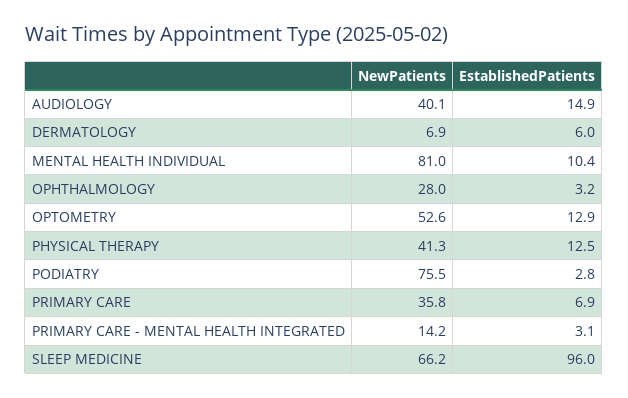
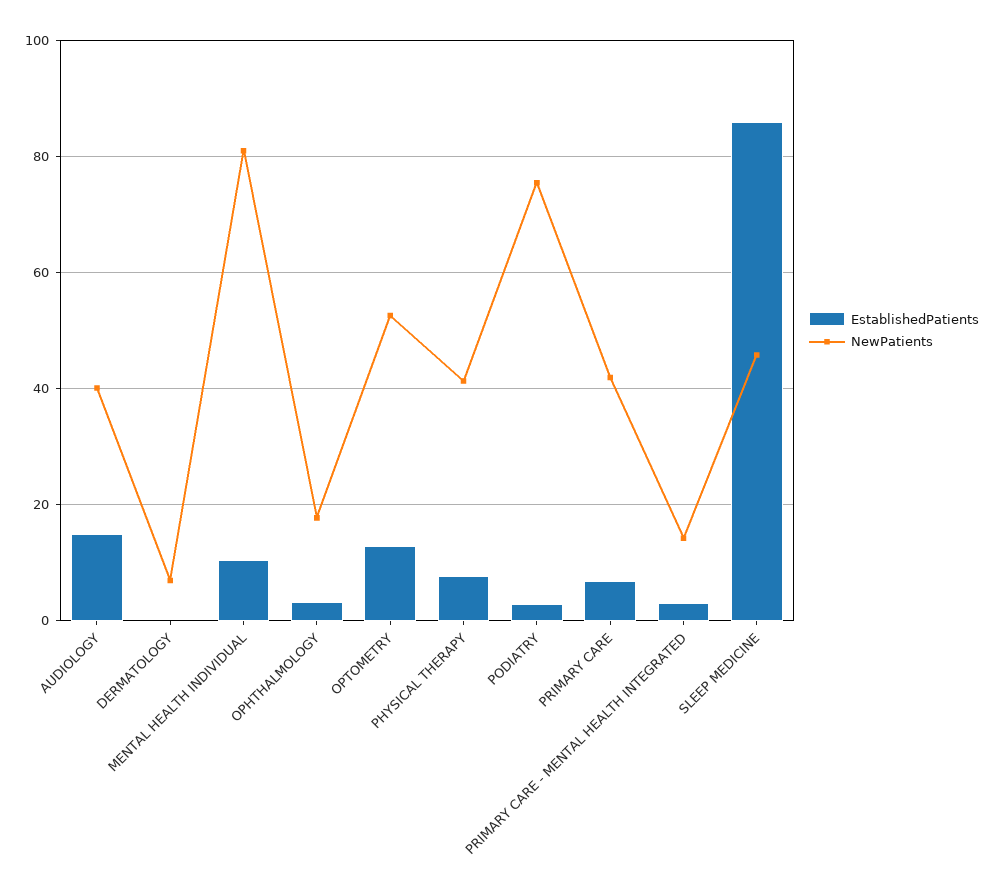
EstablishedPatients, DERMATOLOGY: 6 -> 0
NewPatients, OPHTHALMOLOGY: 28 -> 18
EstablishedPatients, PHYSICAL THERAPY: 12.5 -> 8
NewPatients, PRIMARY CARE: 35.8 -> 42
NewPatients, SLEEP MEDICINE: 66.2 -> 46
EstablishedPatients, SLEEP MEDICINE: 96 -> 86

